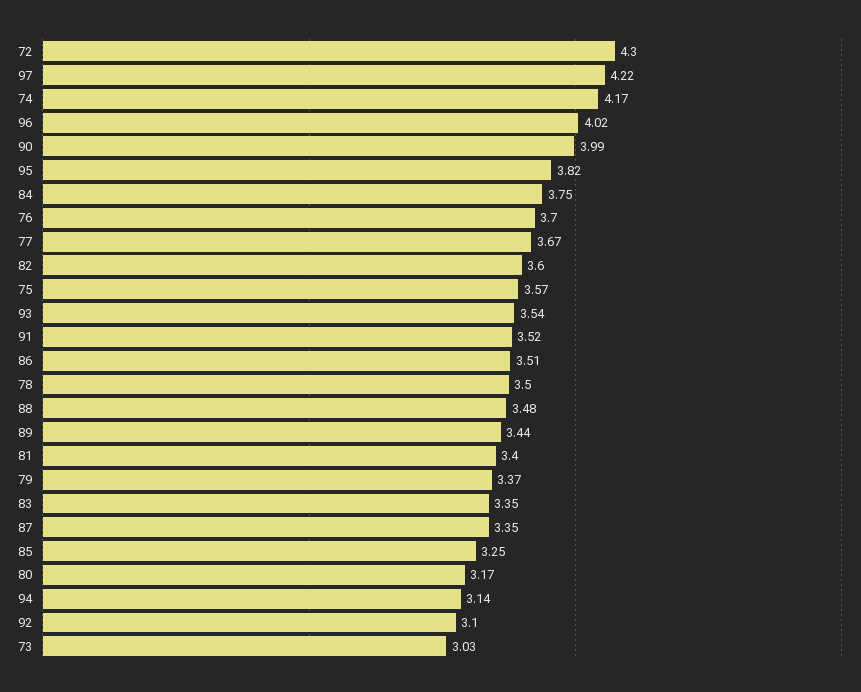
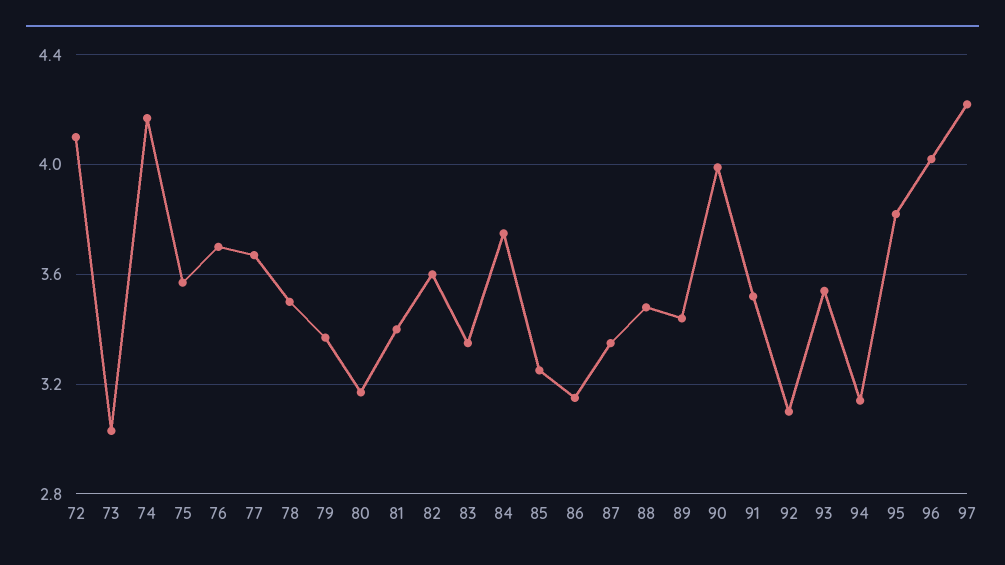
72: 4.3 -> 4.1
86: 3.51 -> 3.15

